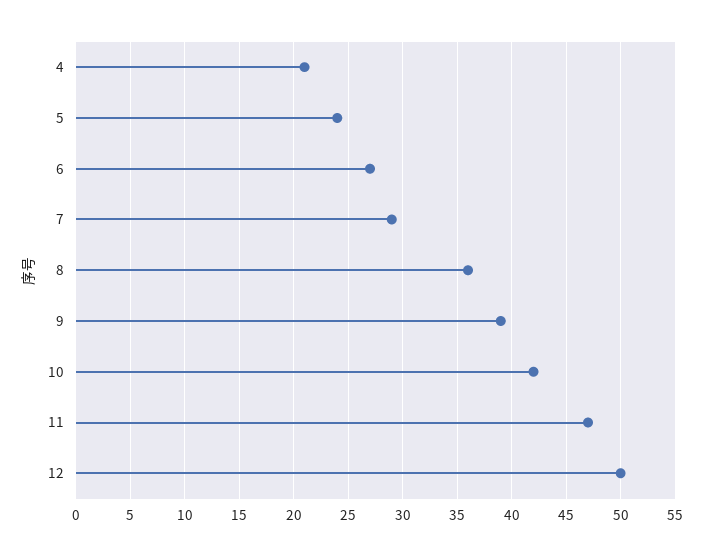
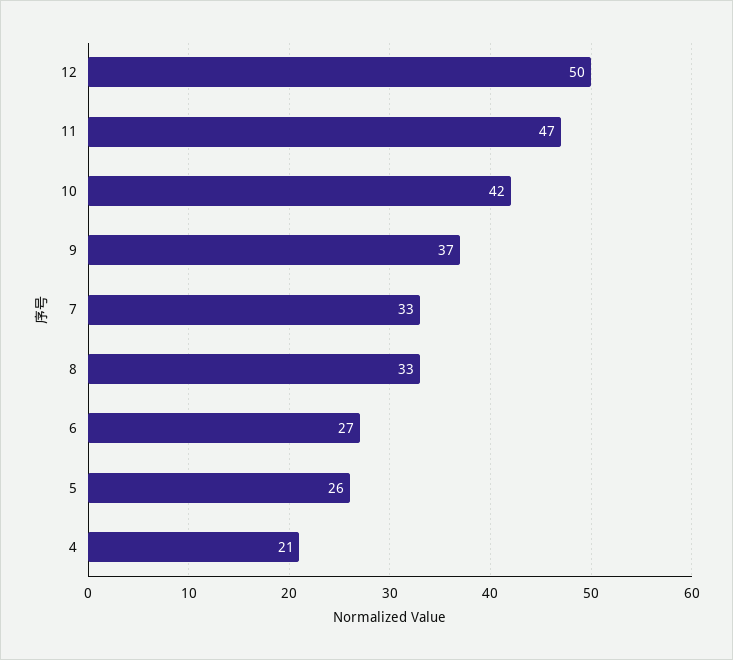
5: 24 -> 26
7: 29 -> 33
8: 36 -> 33
9: 39 -> 37

